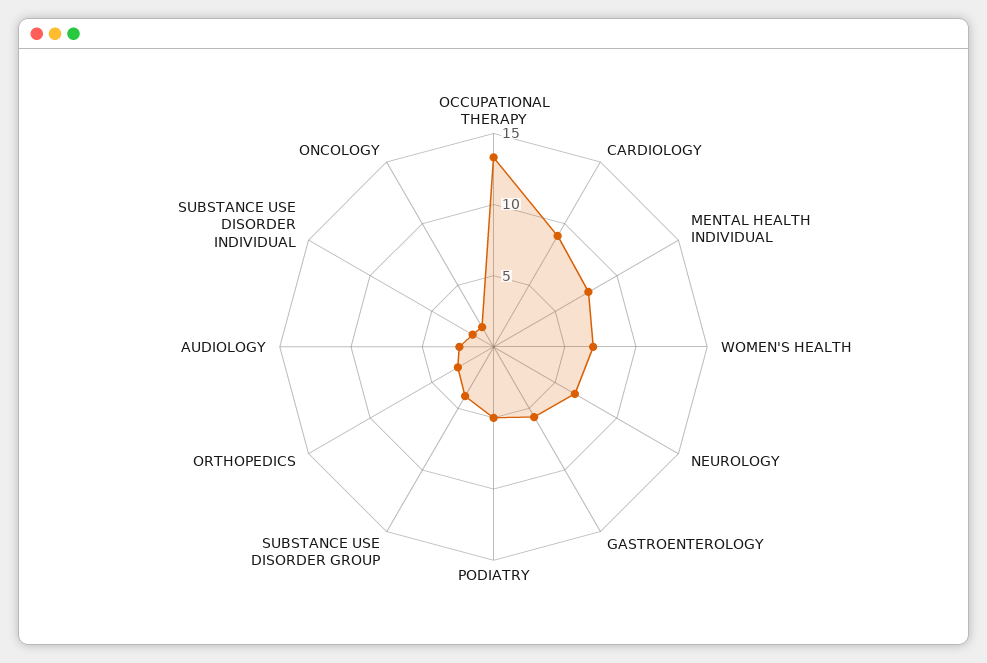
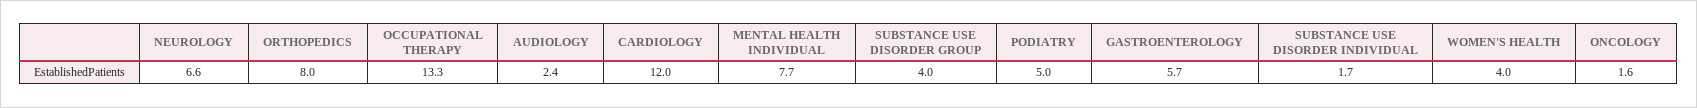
CARDIOLOGY: 9 -> 12
WOMEN'S HEALTH: 7 -> 4
ORTHOPEDICS: 3 -> 8

